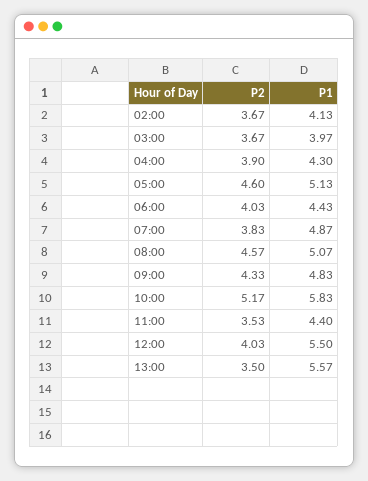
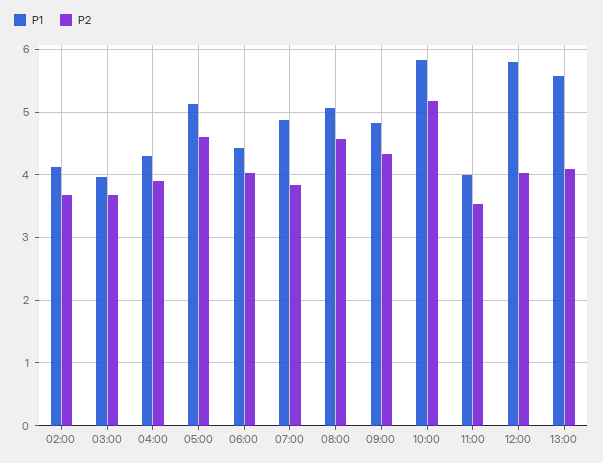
P1, 11:00: 4.4 -> 4
P1, 12:00: 5.5 -> 5.8
P2, 13:00: 3.5 -> 4.1

